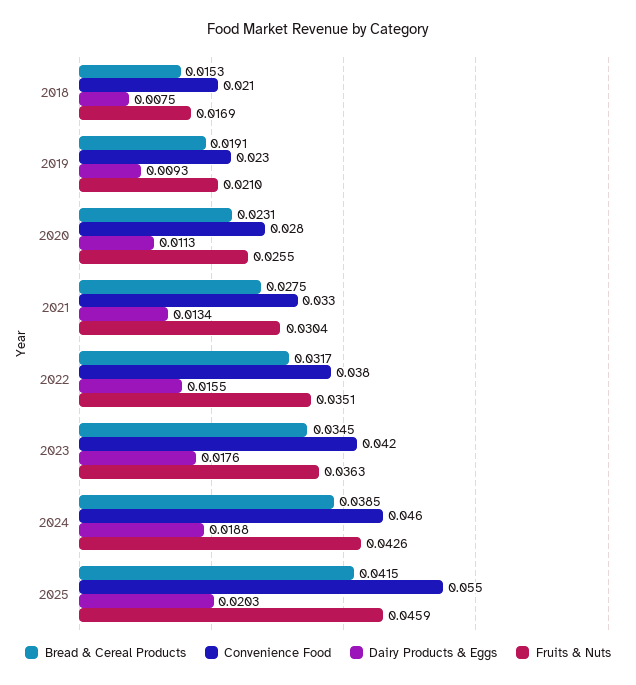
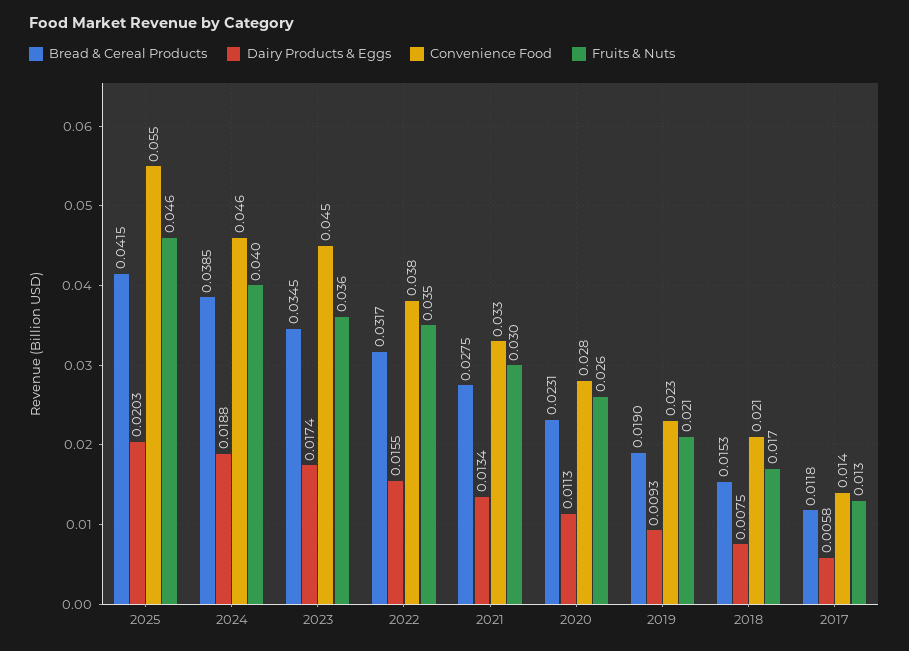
Bread & Cereal Products, 2019: 0.0191 -> 0.019
Convenience Food, 2023: 0.042 -> 0.045
Dairy Products & Eggs, 2023: 0.0176 -> 0.0174
Fruits & Nuts, 2024: 0.0426 -> 0.04
Bread & Cereal Products, 2017: none -> 0.0118
Dairy Products & Eggs, 2017: none -> 0.0058
Convenience Food, 2017: none -> 0.014
Fruits & Nuts, 2017: none -> 0.013

